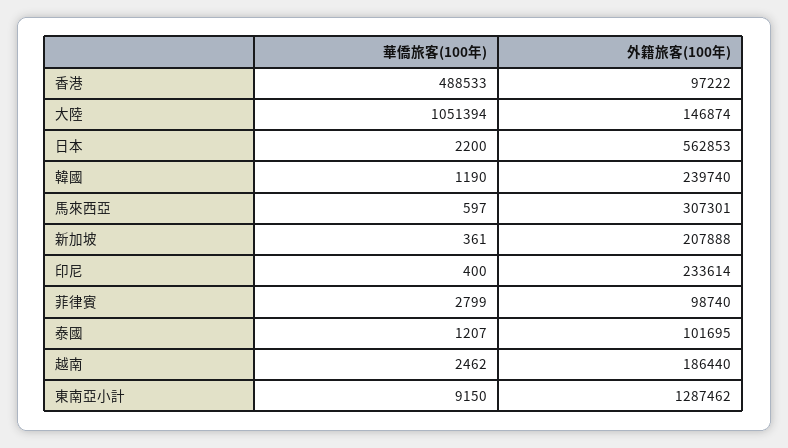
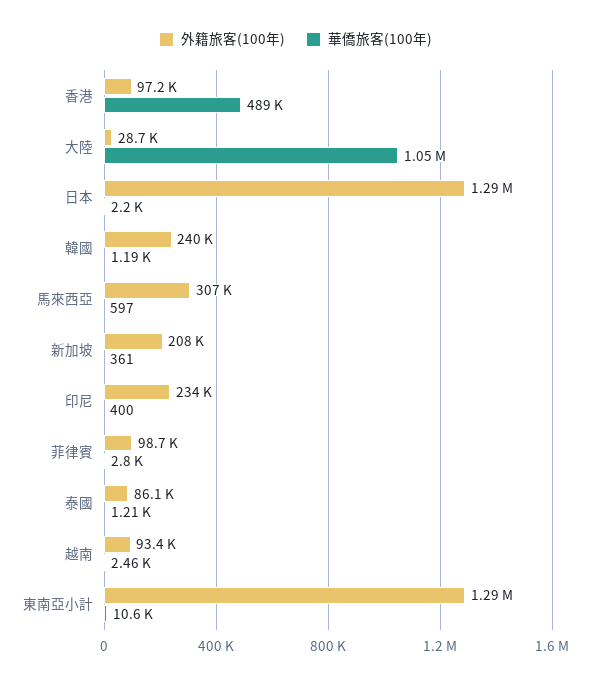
外籍旅客(100年), 大陸: 146874 -> 28700
外籍旅客(100年), 日本: 562853 -> 1290000
外籍旅客(100年), 泰國: 101695 -> 86100
外籍旅客(100年), 越南: 186440 -> 93400
華僑旅客(100年), 東南亞小計: 9150 -> 10600

